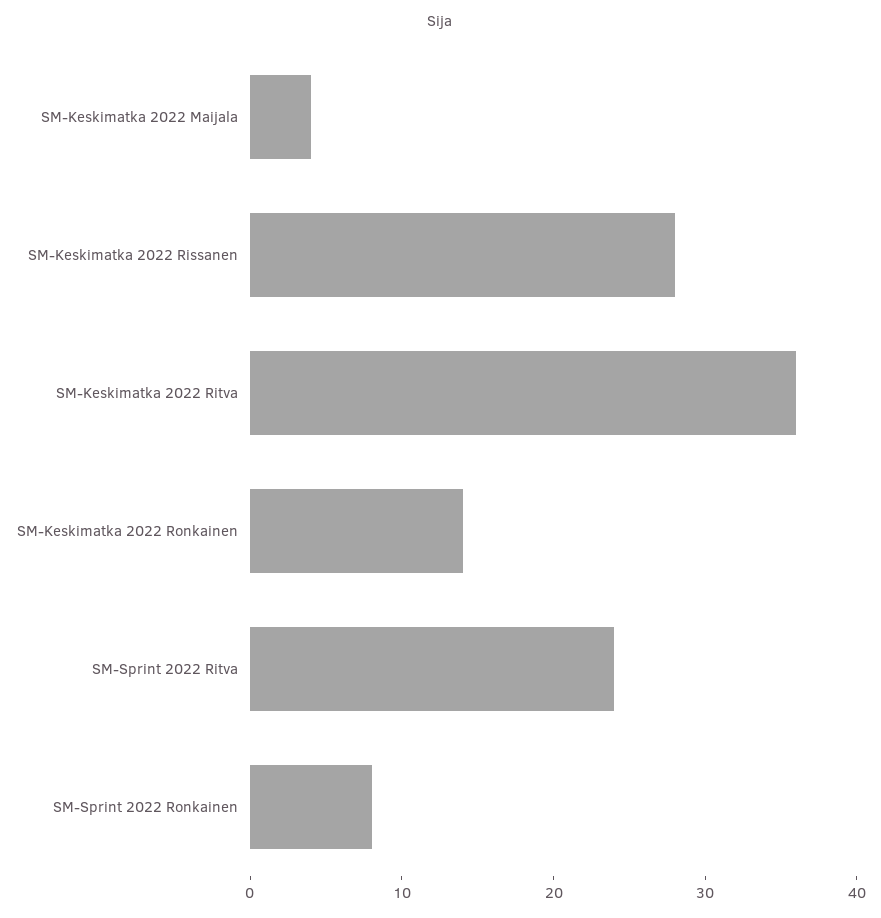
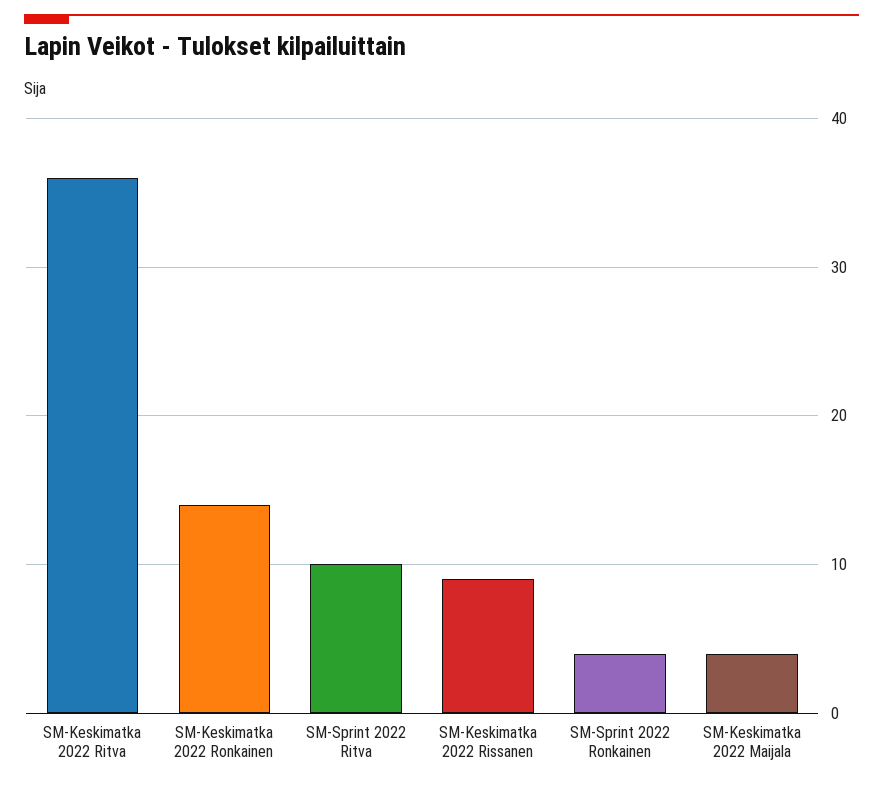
SM-Keskimatka 2022 Rissanen: 28 -> 9
SM-Sprint 2022 Ritva: 24 -> 10
SM-Sprint 2022 Ronkainen: 8 -> 4

